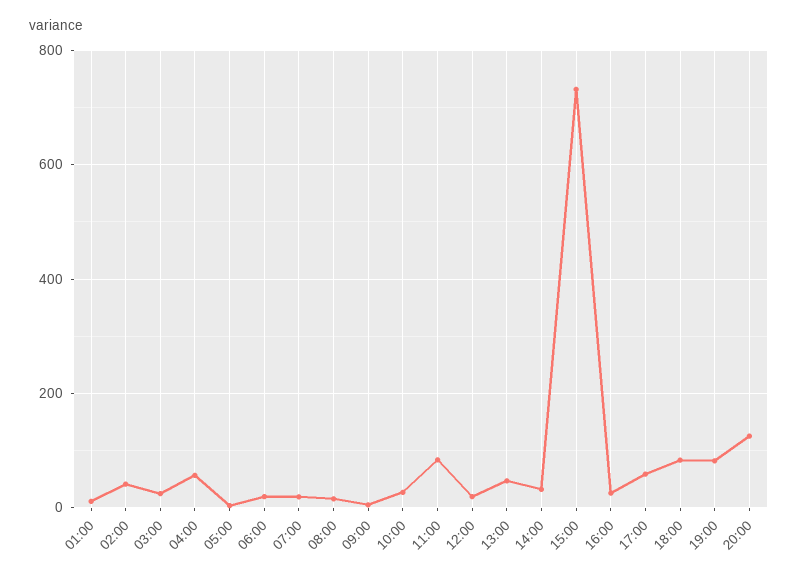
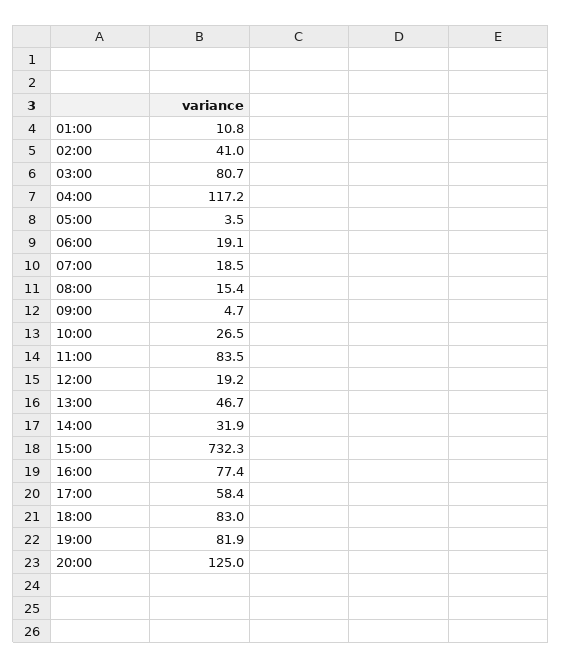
03:00: 20 -> 80.7
04:00: 60 -> 117.2
16:00: 20 -> 77.4

